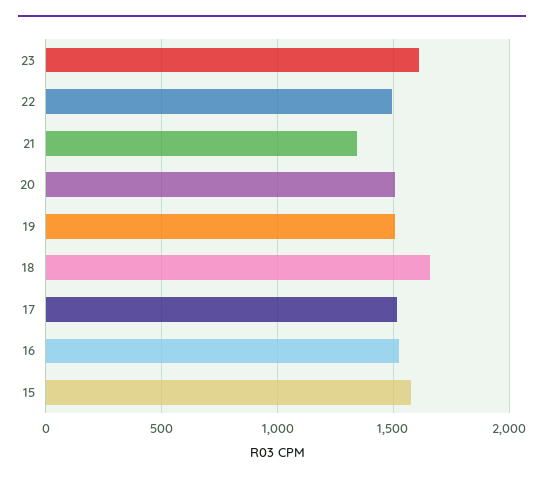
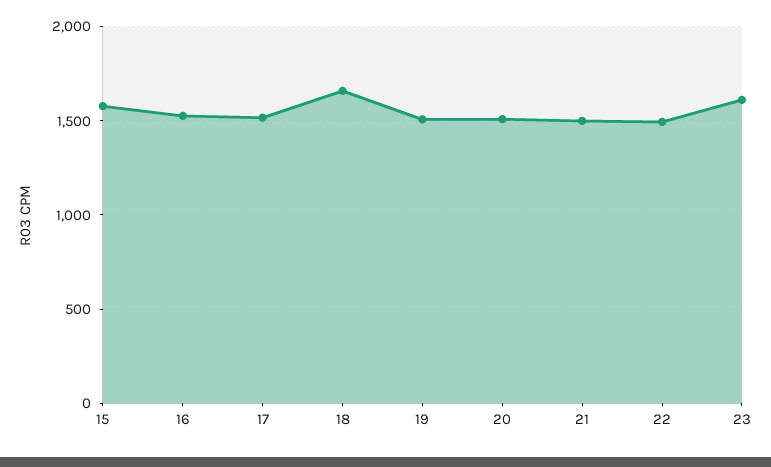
21: 1350 -> 1500

